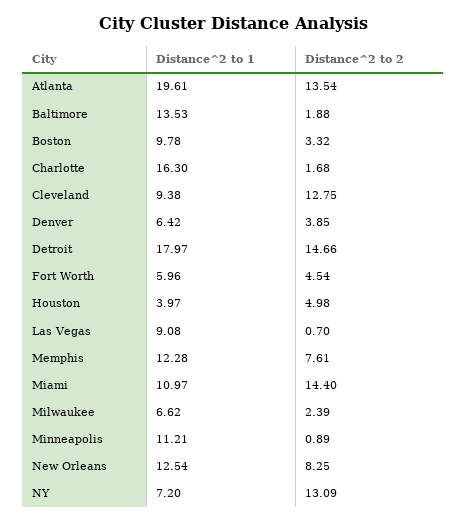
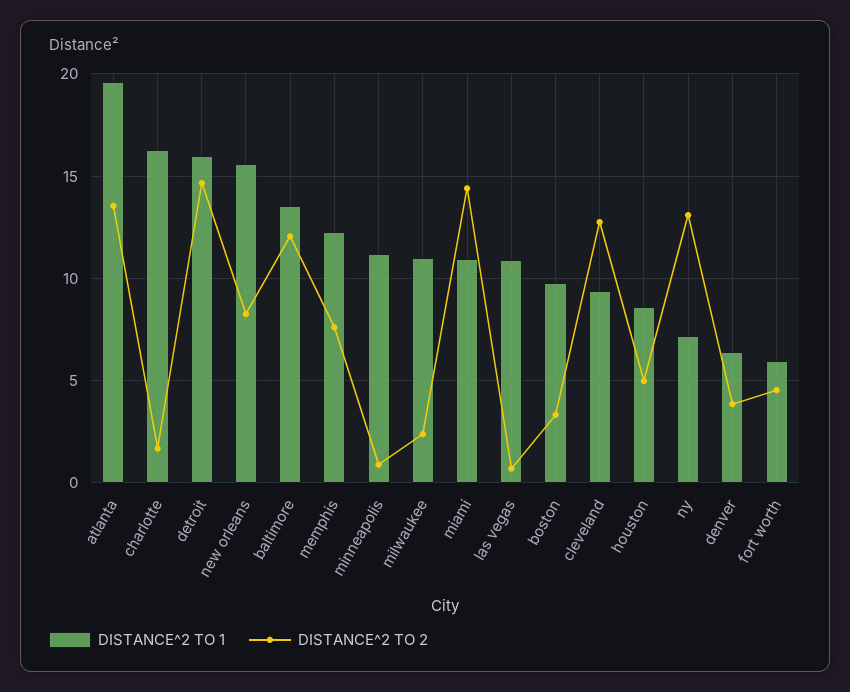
Distance^2 to 2, Baltimore: 1.88 -> 12
Distance^2 to 1, Detroit: 17.97 -> 16
Distance^2 to 1, Houston: 3.97 -> 8.5
Distance^2 to 1, Las Vegas: 9.08 -> 11
Distance^2 to 1, Milwaukee: 6.62 -> 11
Distance^2 to 1, New Orleans: 12.54 -> 15.5

